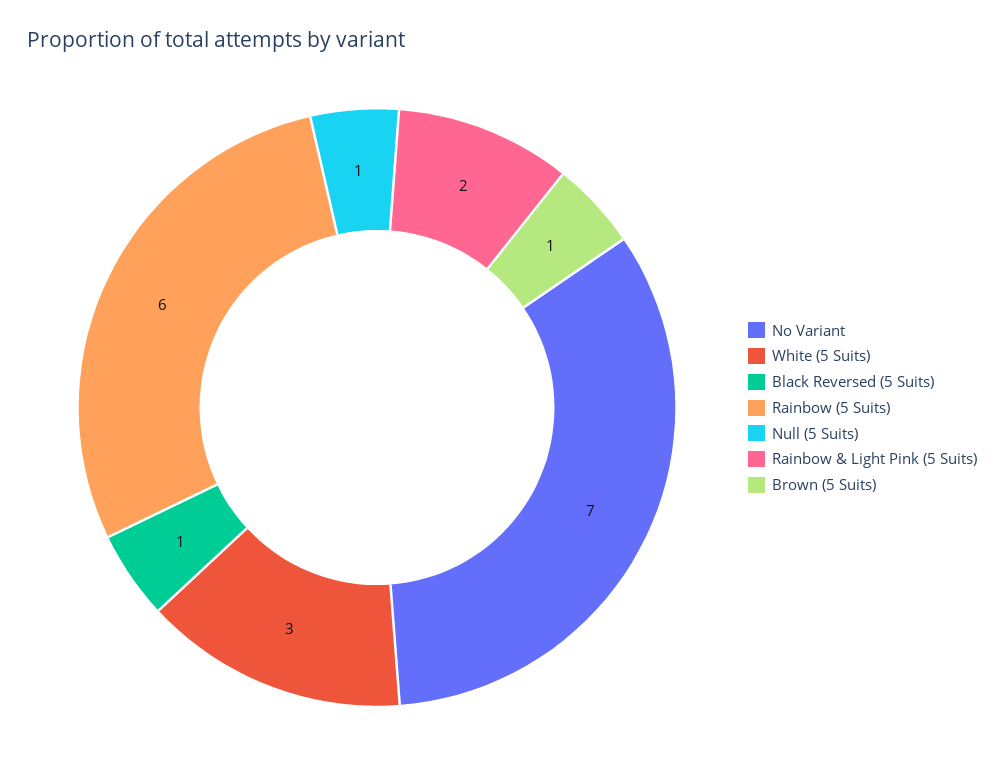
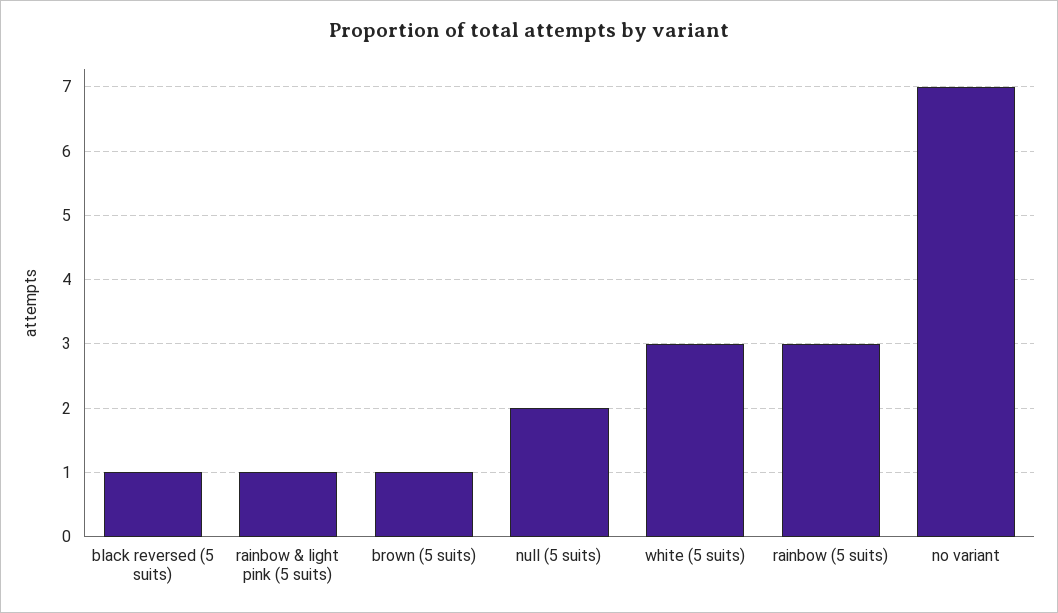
Rainbow (5 Suits): 6 -> 3
Null (5 Suits): 1 -> 2
Rainbow & Light Pink (5 Suits): 2 -> 1

